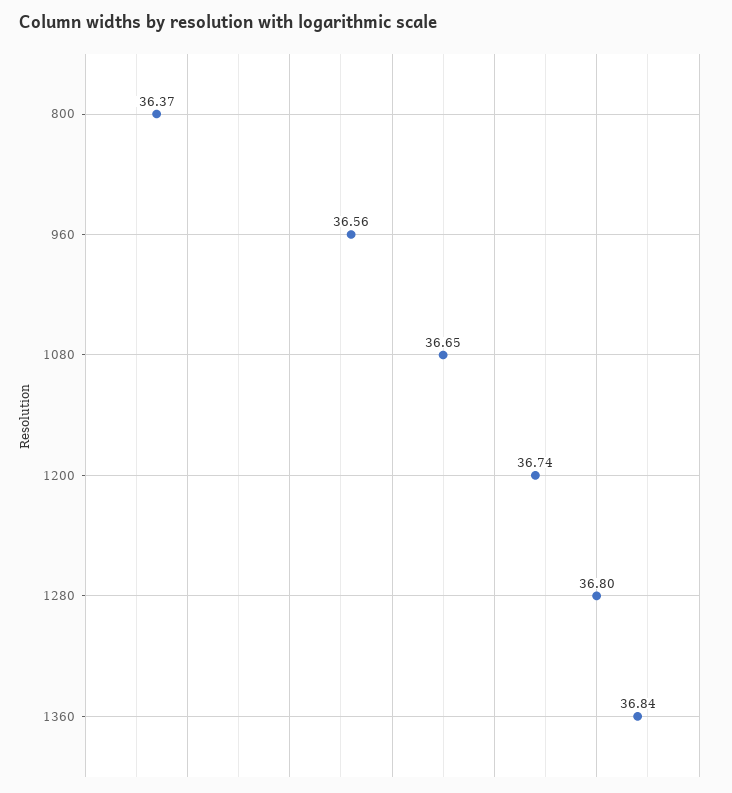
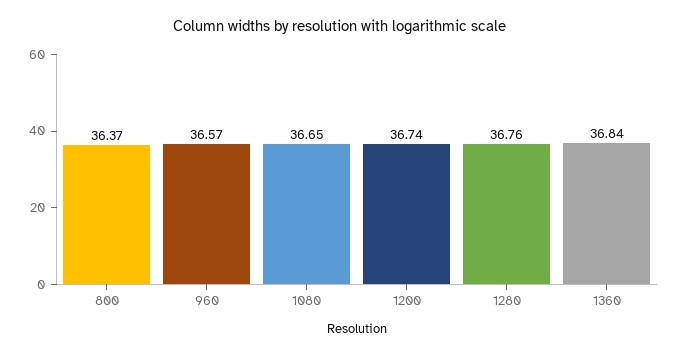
960: 36.56 -> 36.57
1280: 36.8 -> 36.76

